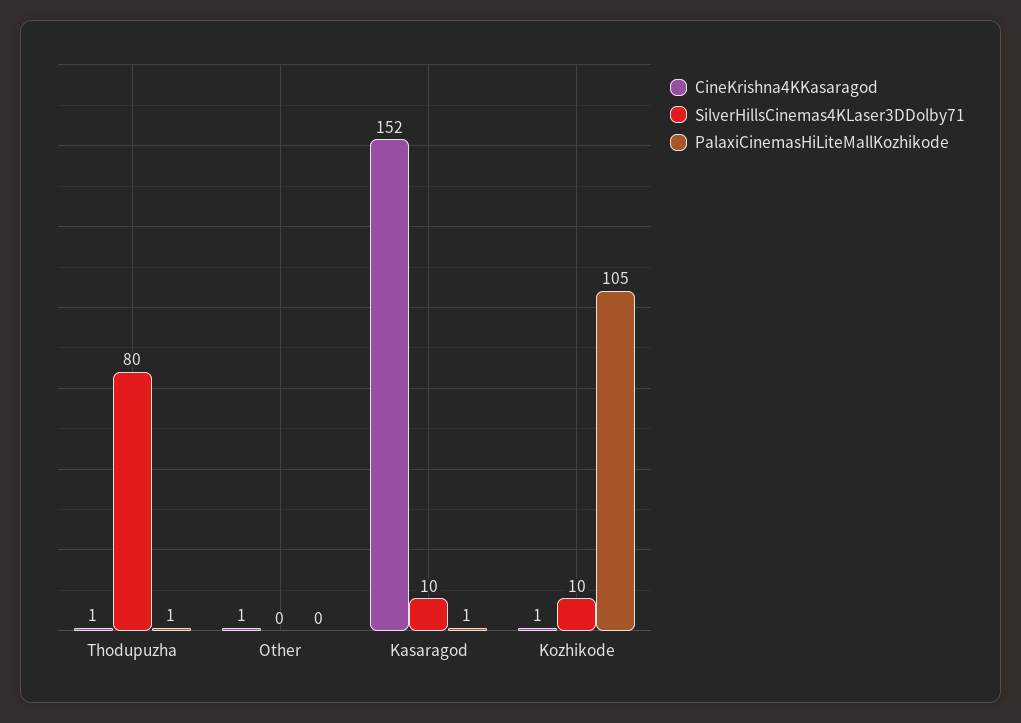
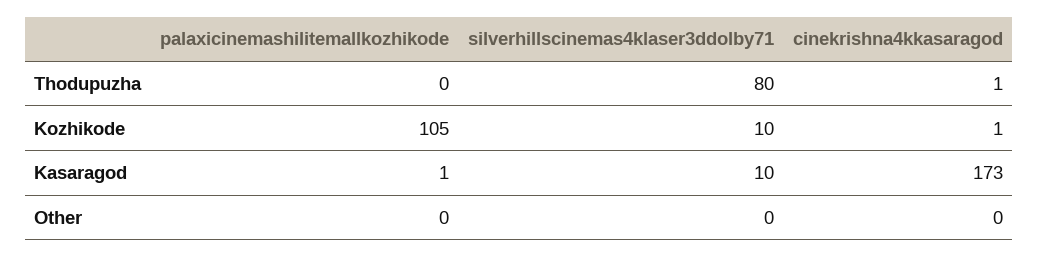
PalaxiCinemasHiLiteMallKozhikode, Thodupuzha: 1 -> 0
CineKrishna4KKasaragod, Other: 1 -> 0
CineKrishna4KKasaragod, Kasaragod: 152 -> 173

